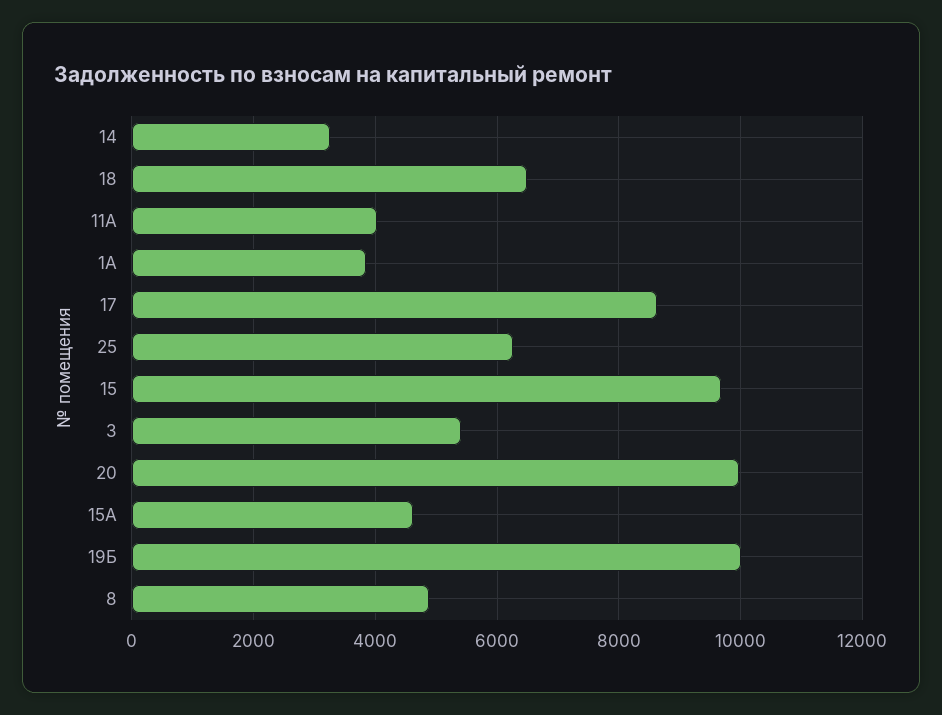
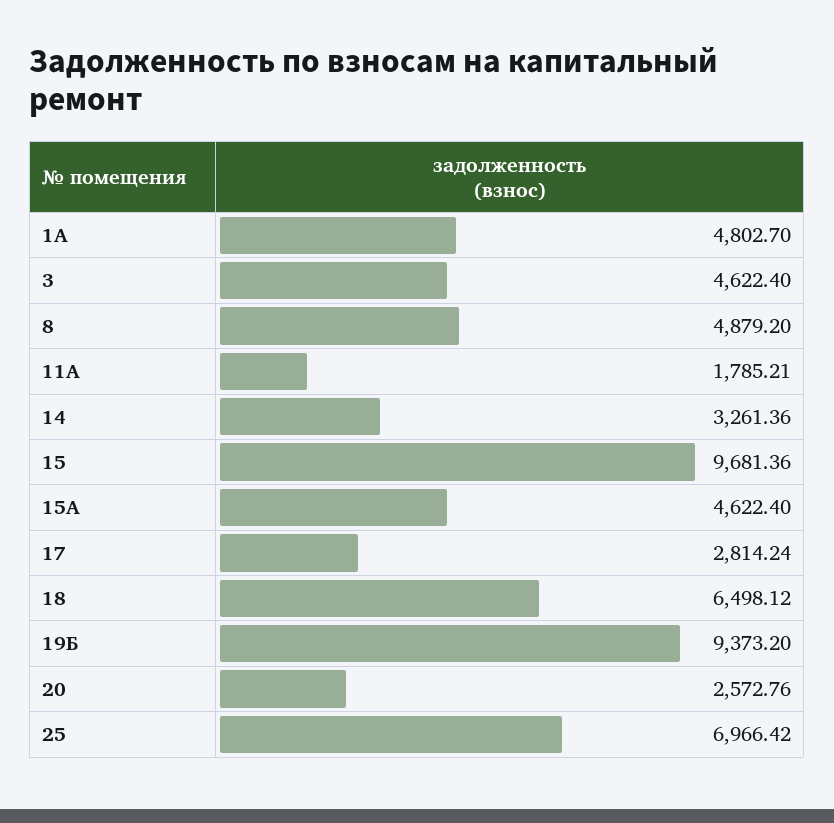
11А: 4000 -> 1785.21
1А: 3800 -> 4802.7
17: 8600 -> 2814.24
25: 6200 -> 6966.42
3: 5400 -> 4622.4
20: 10000 -> 2572.76
19Б: 10000 -> 9373.2

